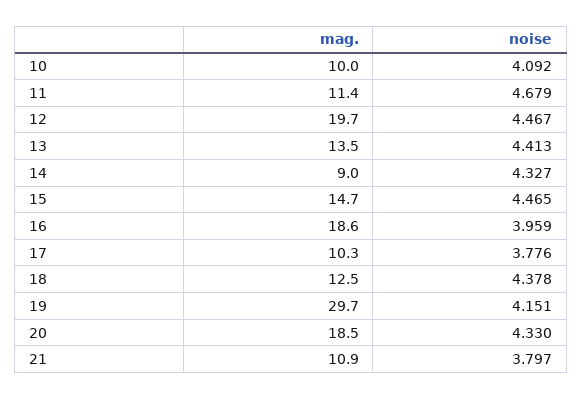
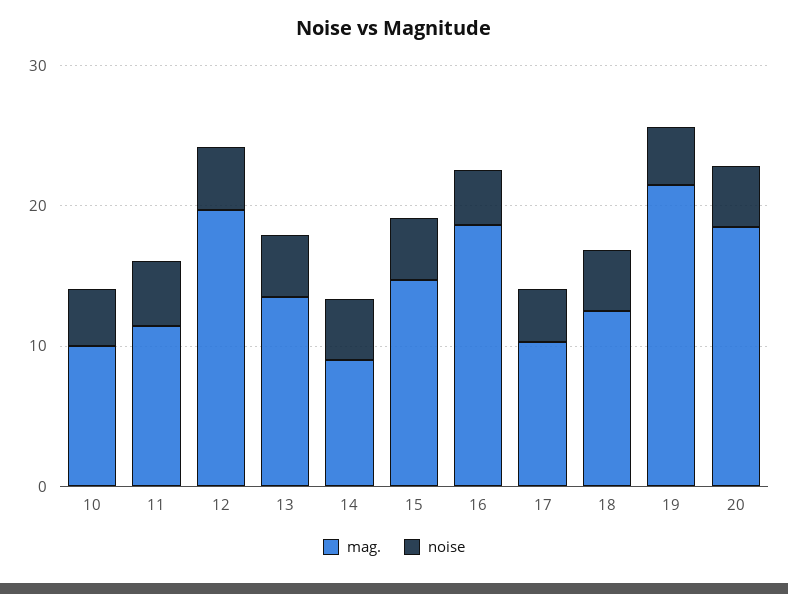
mag., 19: 29.7 -> 22
mag., 21: 10.9 -> none
noise, 21: 3.797 -> none

